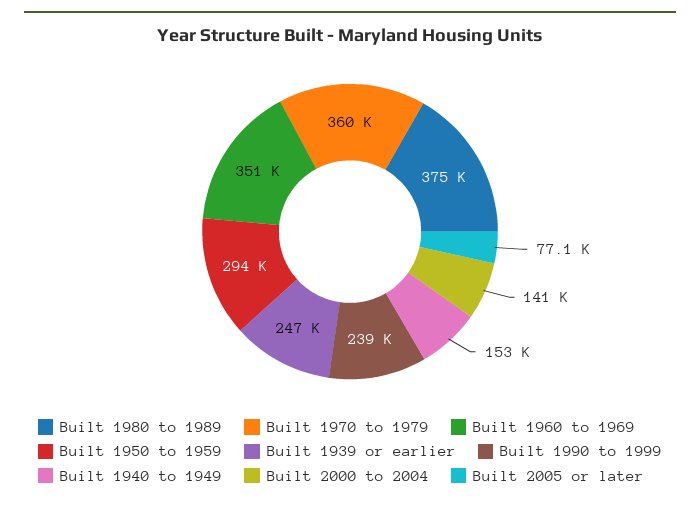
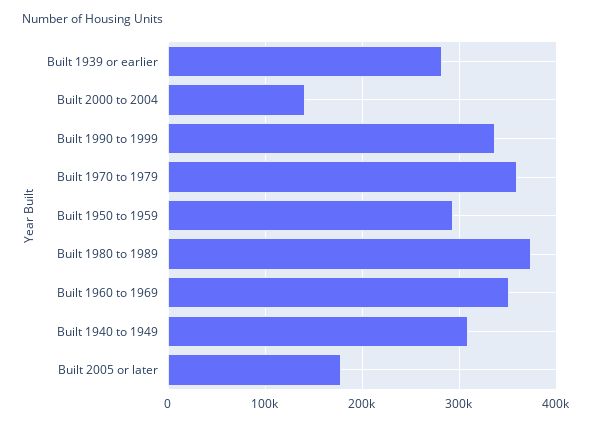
Built 1939 or earlier: 247000 -> 280000
Built 1990 to 1999: 239000 -> 340000
Built 1940 to 1949: 153000 -> 310000
Built 2005 or later: 77100 -> 180000

